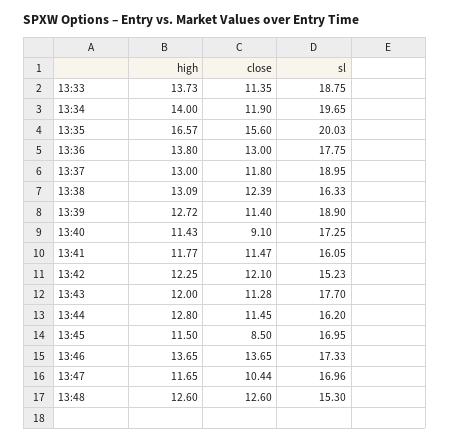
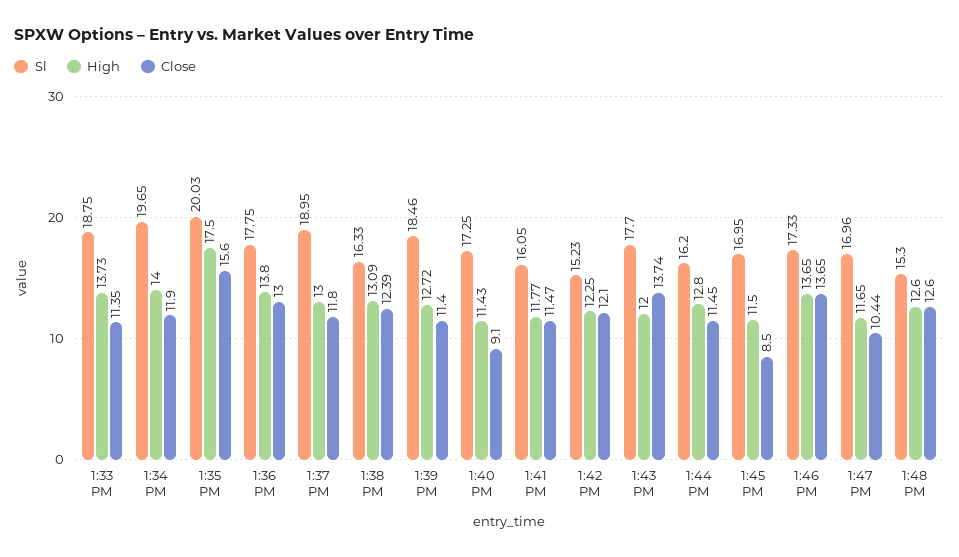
high, 13:35: 16.57 -> 17.5
sl, 13:39: 18.9 -> 18.46
close, 13:43: 11.28 -> 13.74

